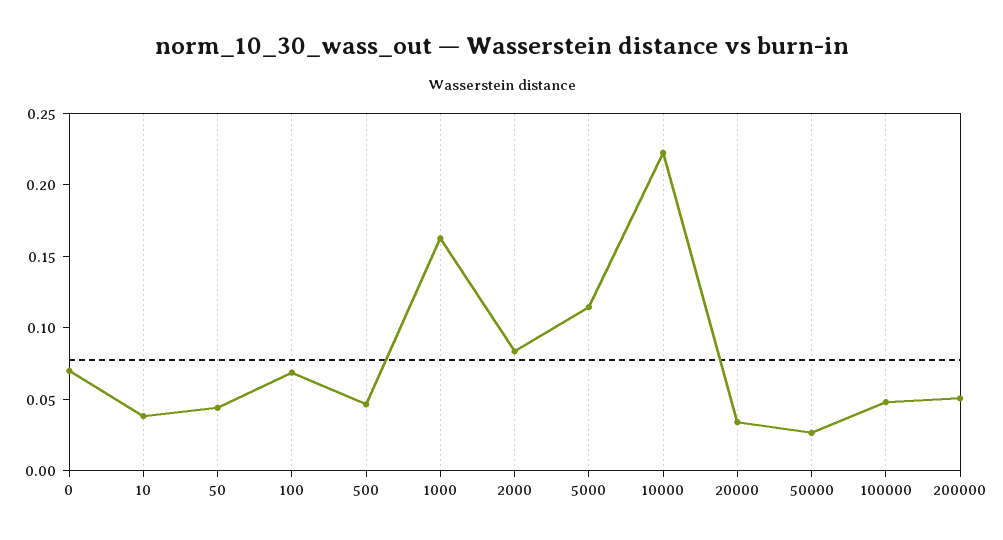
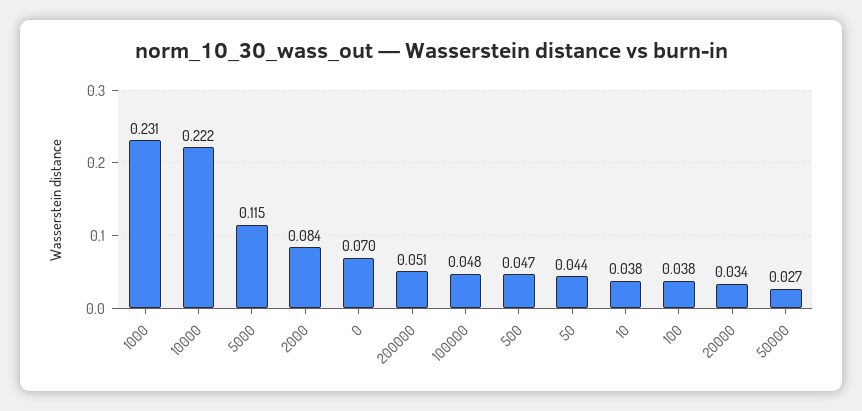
100: 0.07 -> 0.038
1000: 0.16 -> 0.231

